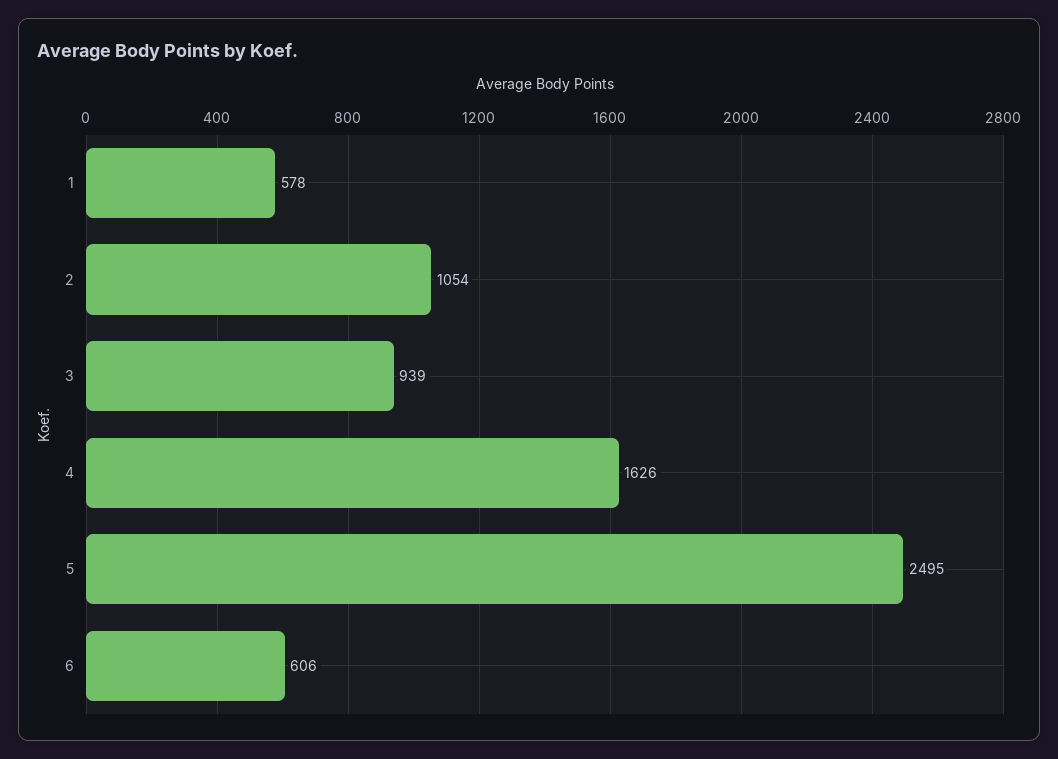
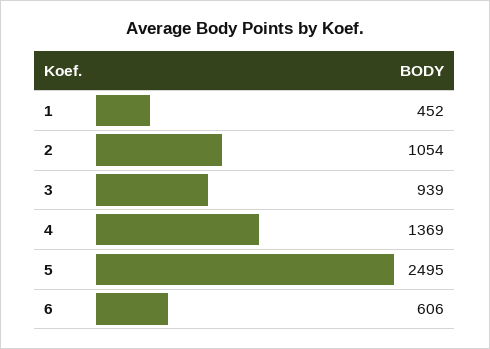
1: 578 -> 452
4: 1626 -> 1369

